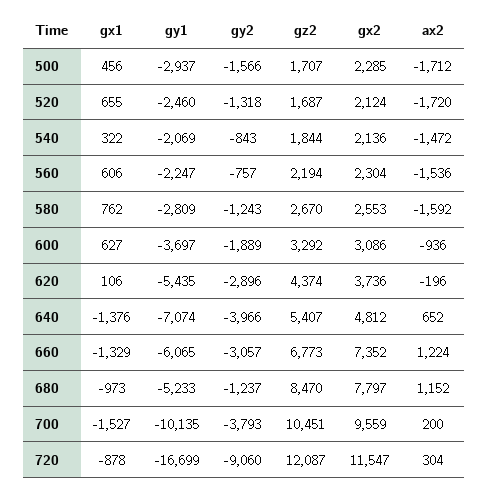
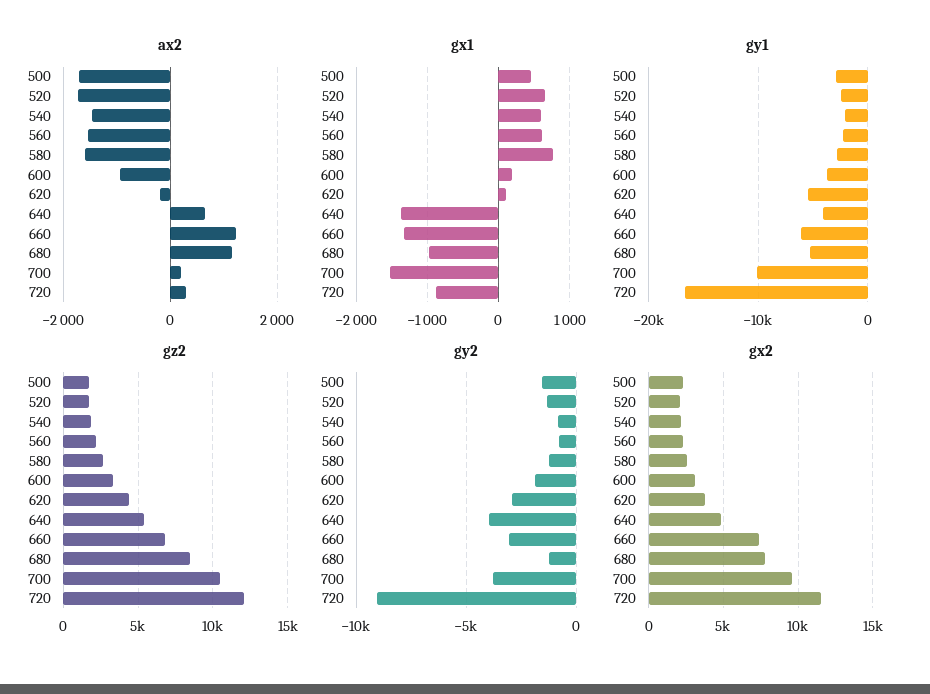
gx1, 540: 322 -> 600
gx1, 600: 627 -> 200
gy1, 640: -7074 -> -4000

